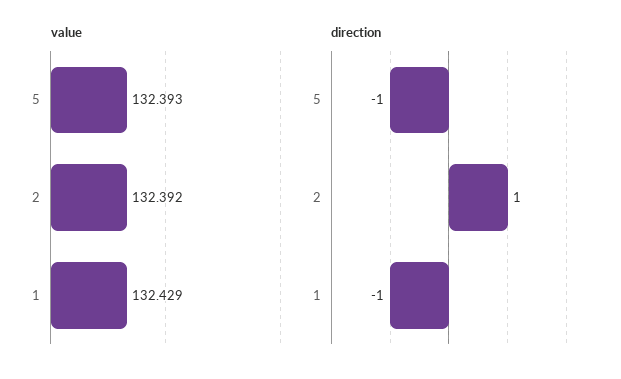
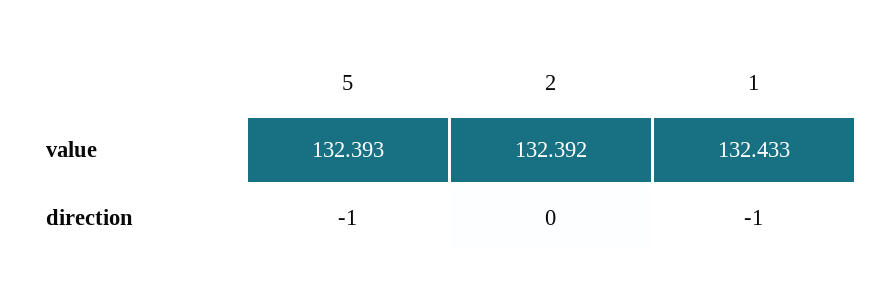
value, 1: 132.429 -> 132.433
direction, 2: 1 -> 0

